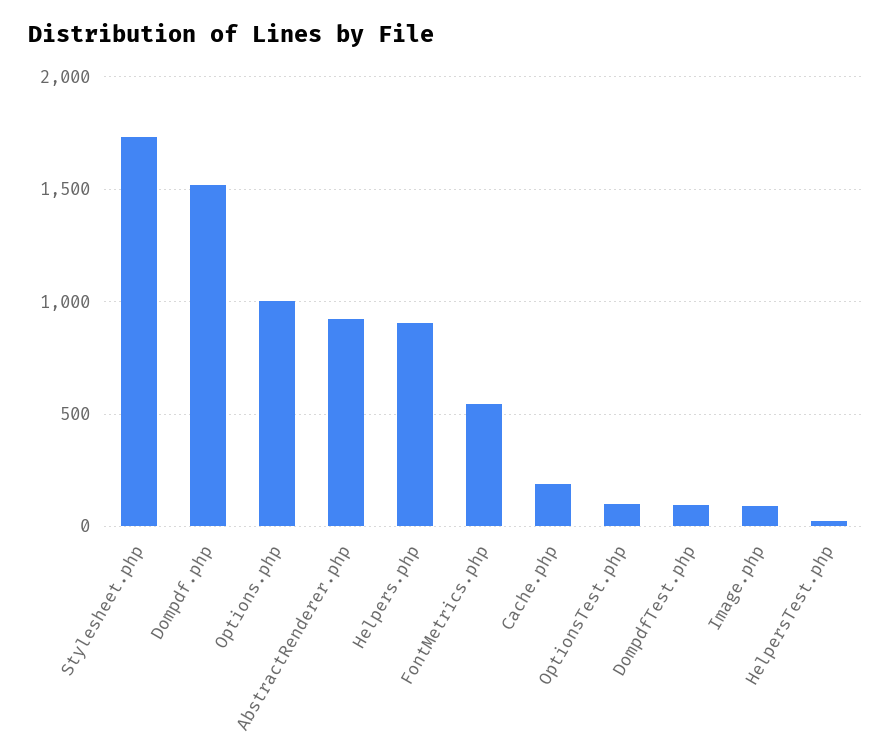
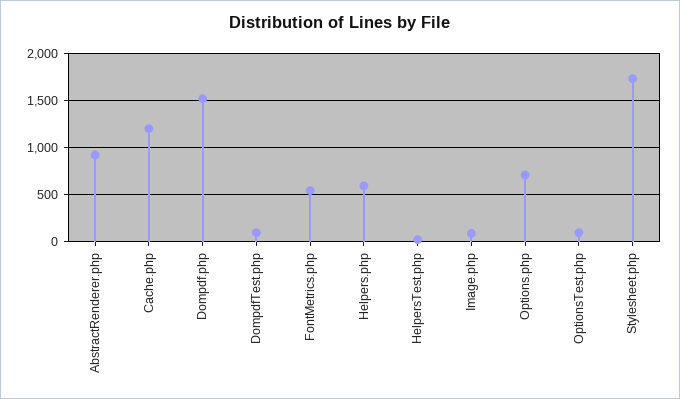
Options.php: 1000 -> 700
Helpers.php: 900 -> 600
Cache.php: 200 -> 1200

